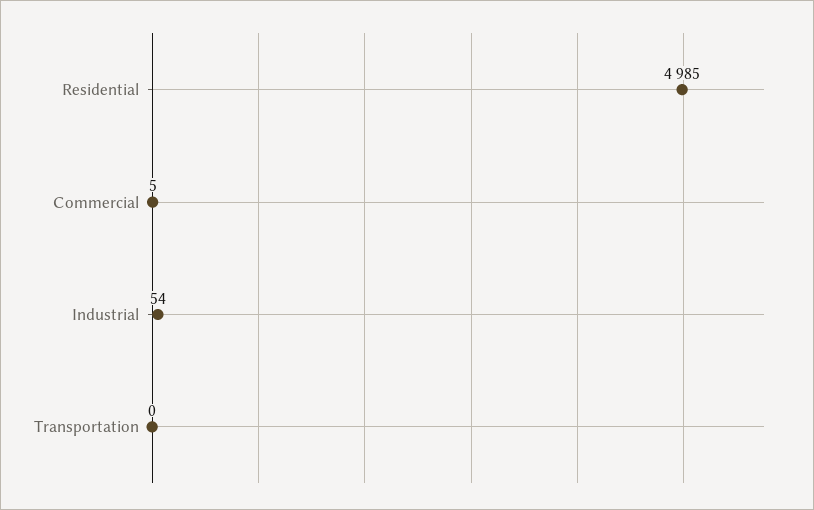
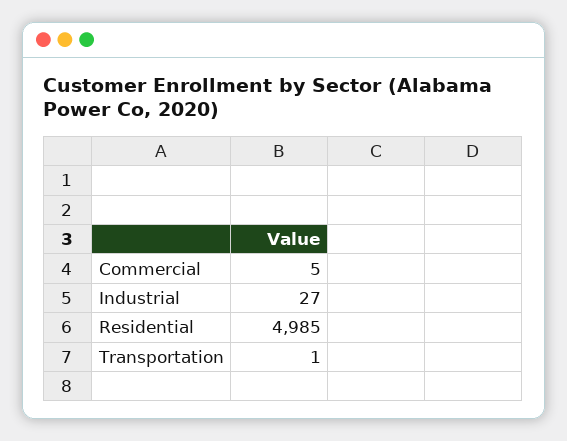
Industrial: 54 -> 27
Transportation: 0 -> 1

